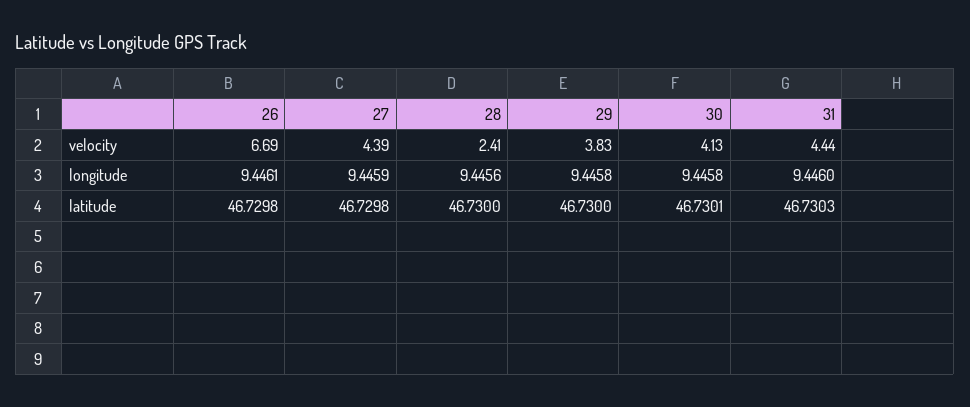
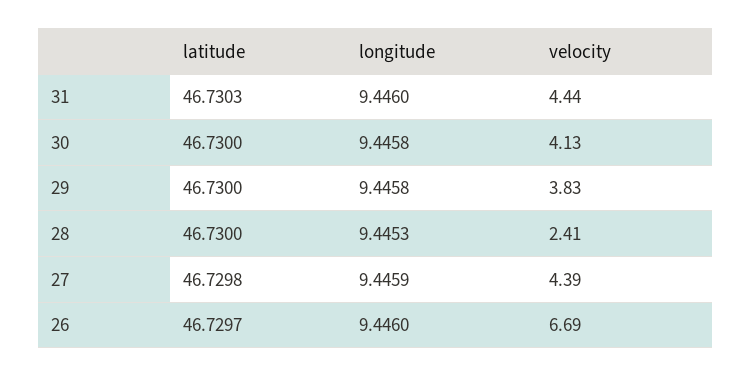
26, longitude: 9.4461 -> 9.446
28, longitude: 9.4456 -> 9.4453
26, latitude: 46.7298 -> 46.7297
30, latitude: 46.7301 -> 46.73

